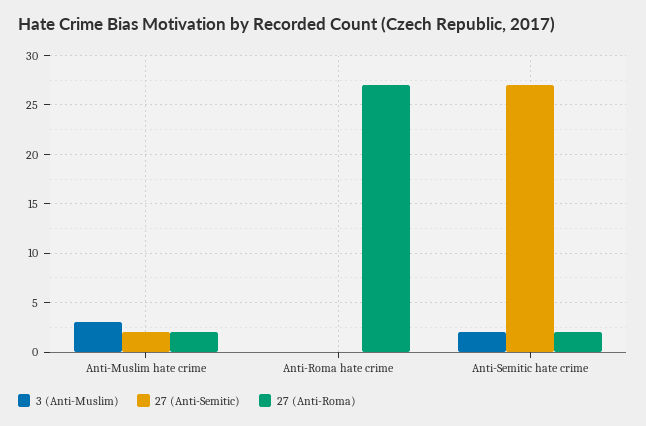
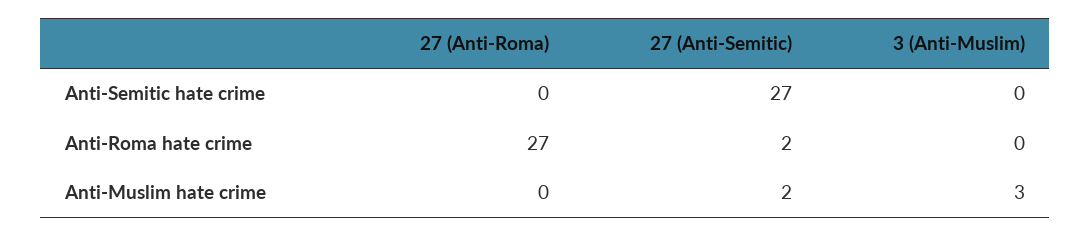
27 (Anti-Roma), Anti-Muslim hate crime: 2 -> 0
27 (Anti-Semitic), Anti-Roma hate crime: 0 -> 2
3 (Anti-Muslim), Anti-Semitic hate crime: 2 -> 0
27 (Anti-Roma), Anti-Semitic hate crime: 2 -> 0

